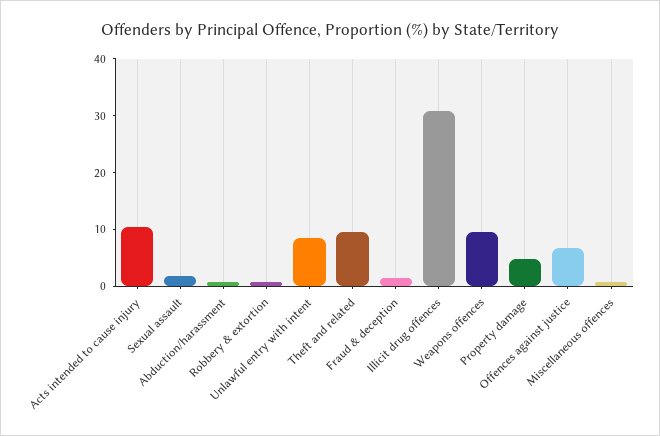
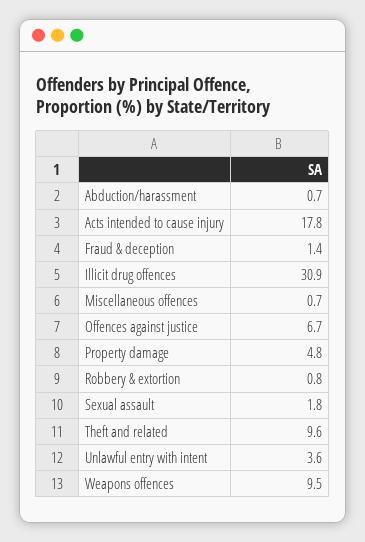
Acts intended to cause injury: 10 -> 17.8
Unlawful entry with intent: 8 -> 3.6

